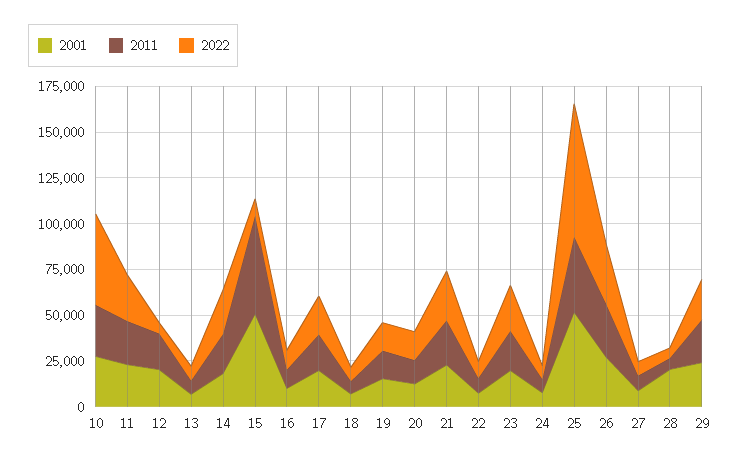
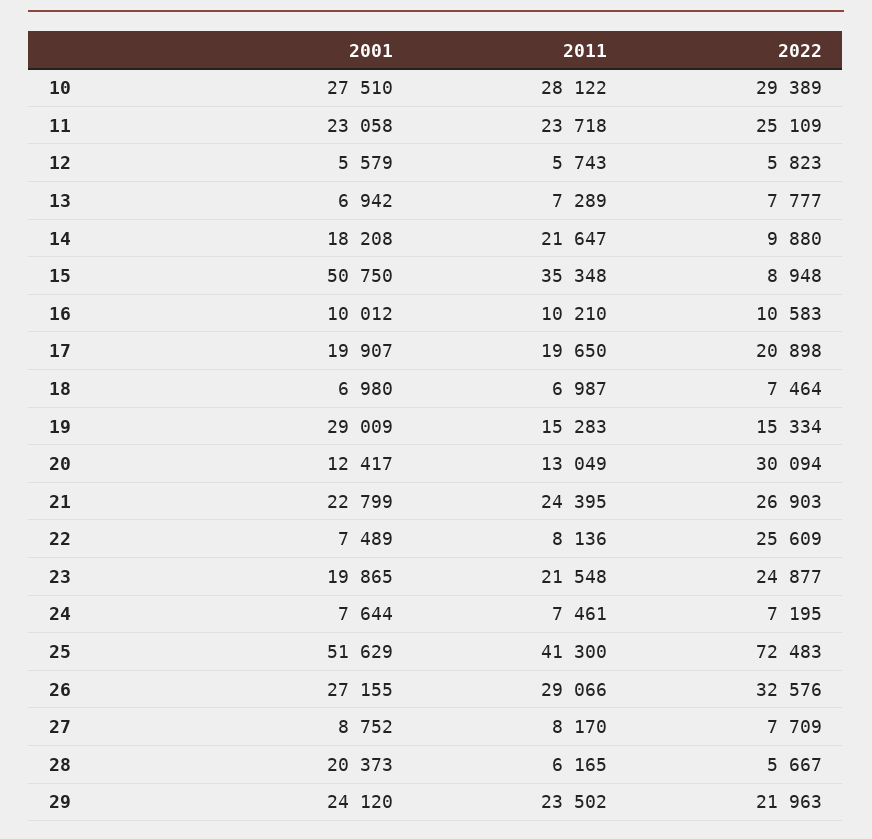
2022, 10: 50000 -> 29389
2001, 12: 20000 -> 5579
2011, 12: 20000 -> 5743
2022, 14: 25000 -> 9880
2011, 15: 55000 -> 35348
2001, 19: 15000 -> 29009
2022, 20: 15000 -> 30094
2022, 22: 10000 -> 25609

